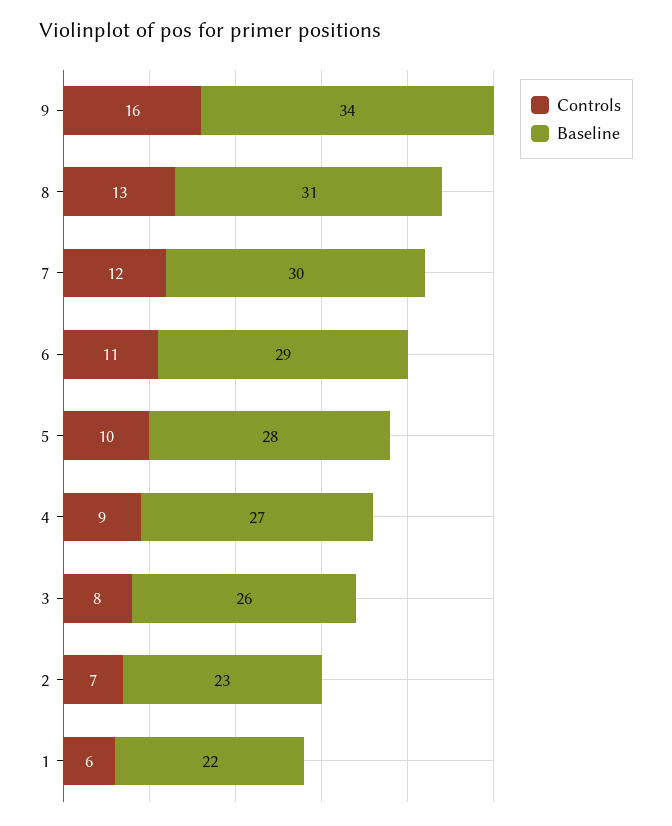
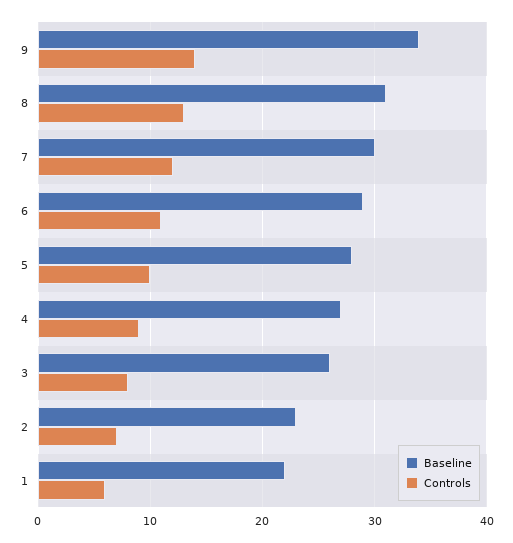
Controls, 9: 16 -> 14

